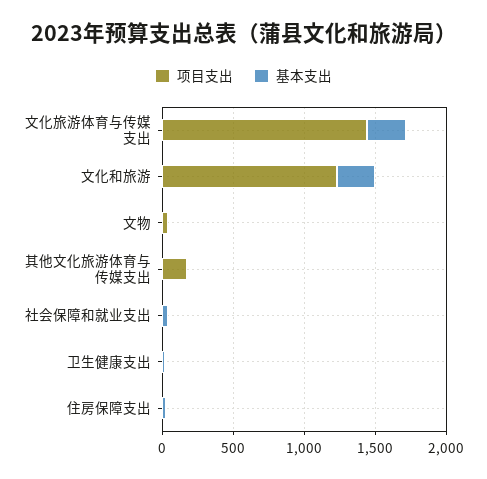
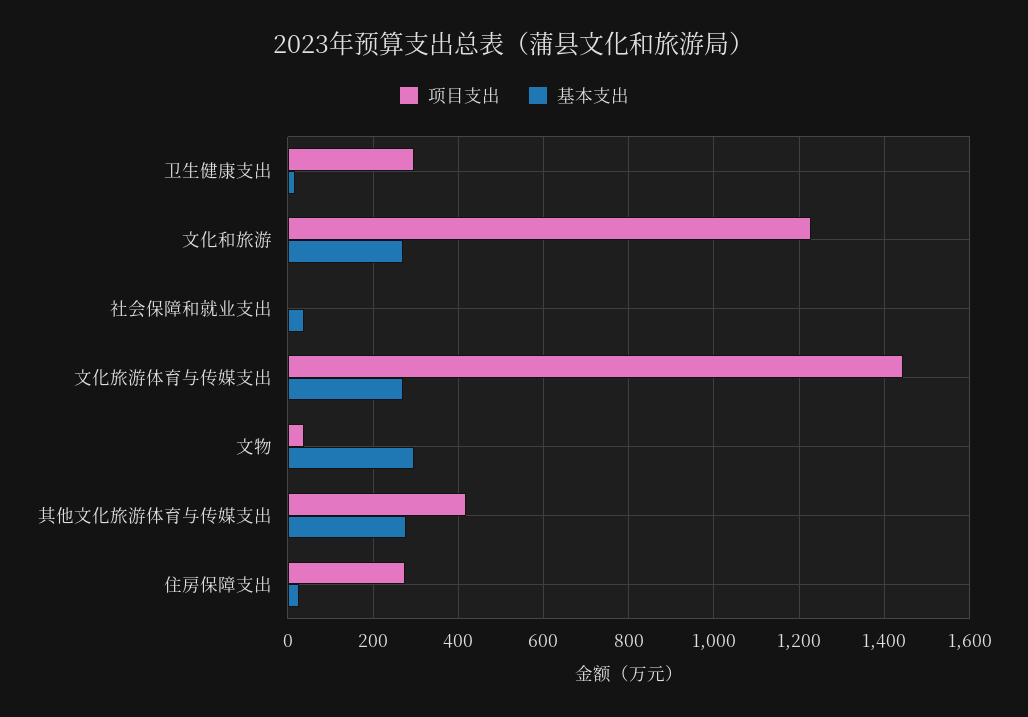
基本支出, 文物: 0 -> 300
项目支出, 其他文化旅游体育与传媒支出: 200 -> 420
基本支出, 其他文化旅游体育与传媒支出: 0 -> 280
项目支出, 卫生健康支出: 0 -> 300
项目支出, 住房保障支出: 0 -> 280

